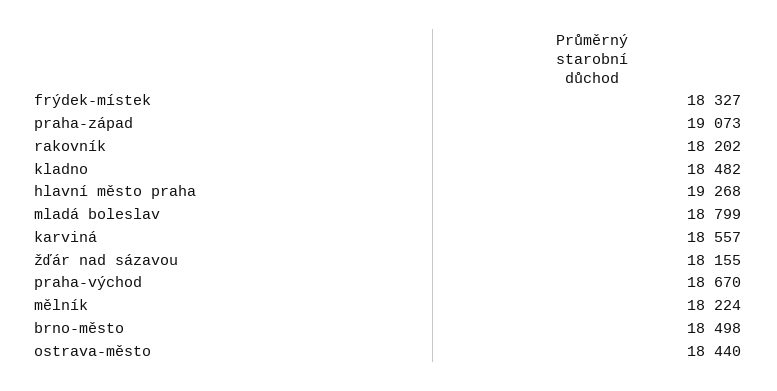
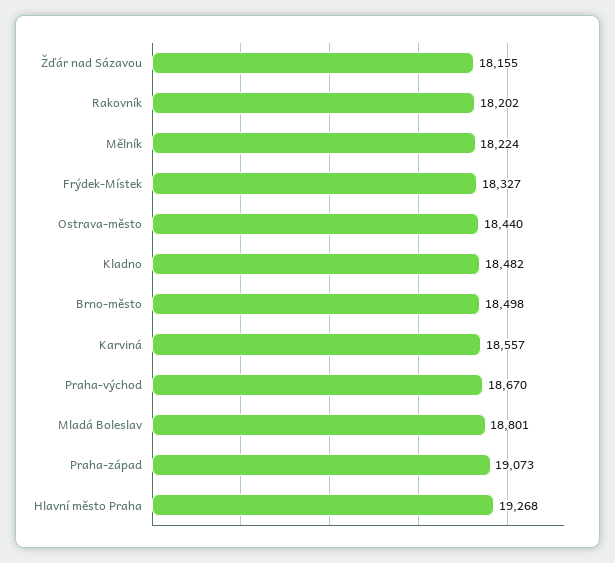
mladá boleslav: 18799 -> 18801

